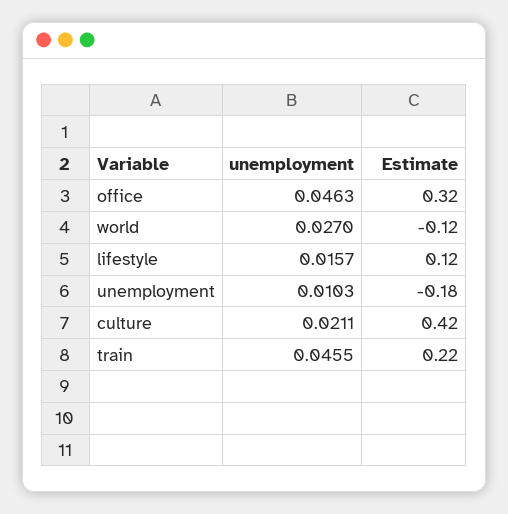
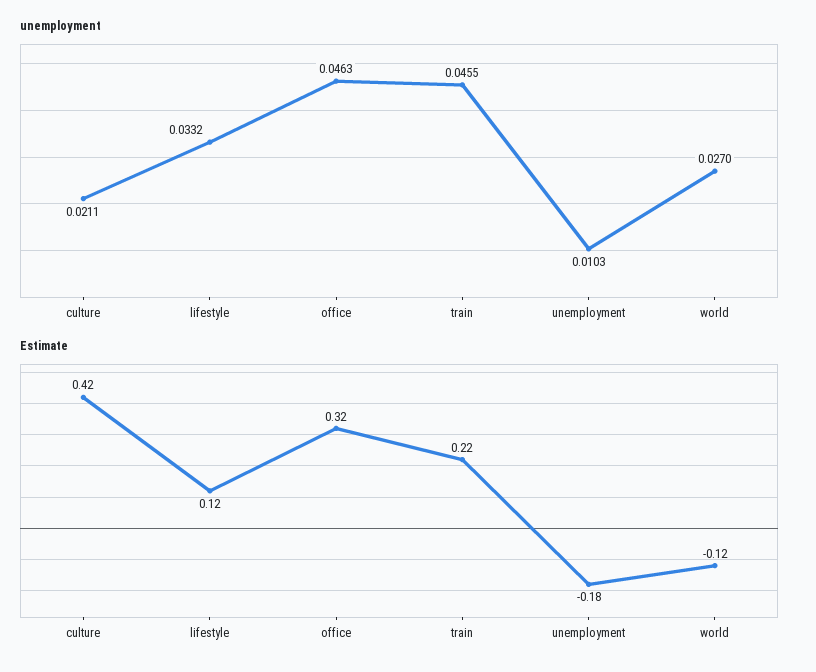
unemployment, lifestyle: 0.0157 -> 0.0332

